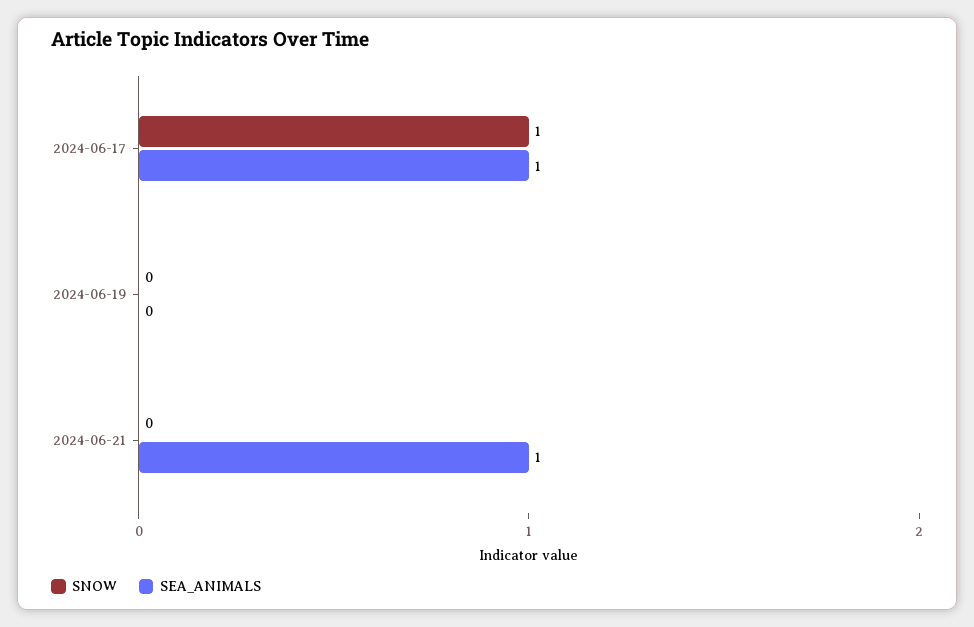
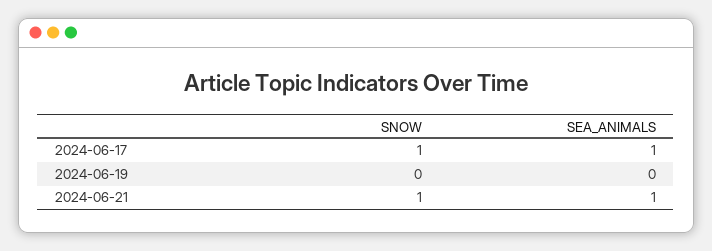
SNOW, 2024-06-21: 0 -> 1

